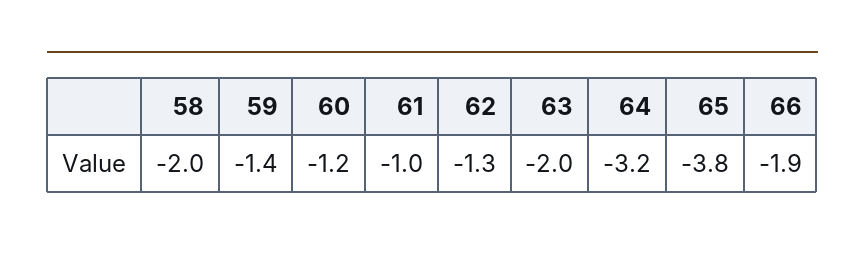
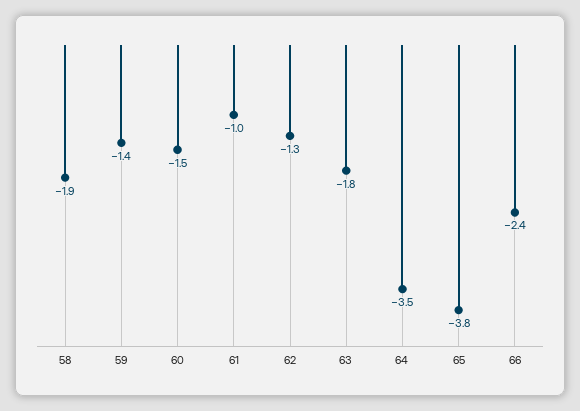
58: -2 -> -1.9
60: -1.2 -> -1.5
63: -2 -> -1.8
64: -3.2 -> -3.5
66: -1.9 -> -2.4

